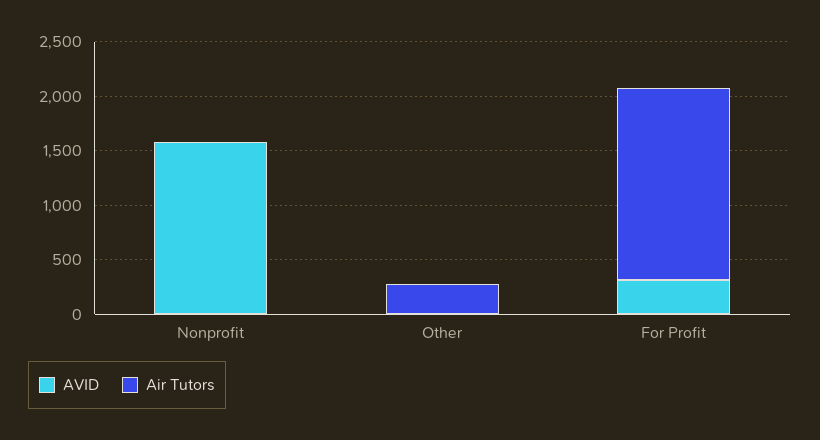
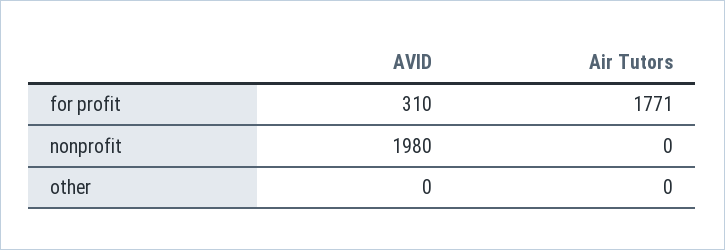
AVID, Nonprofit: 1600 -> 1980
Air Tutors, Other: 300 -> 0

